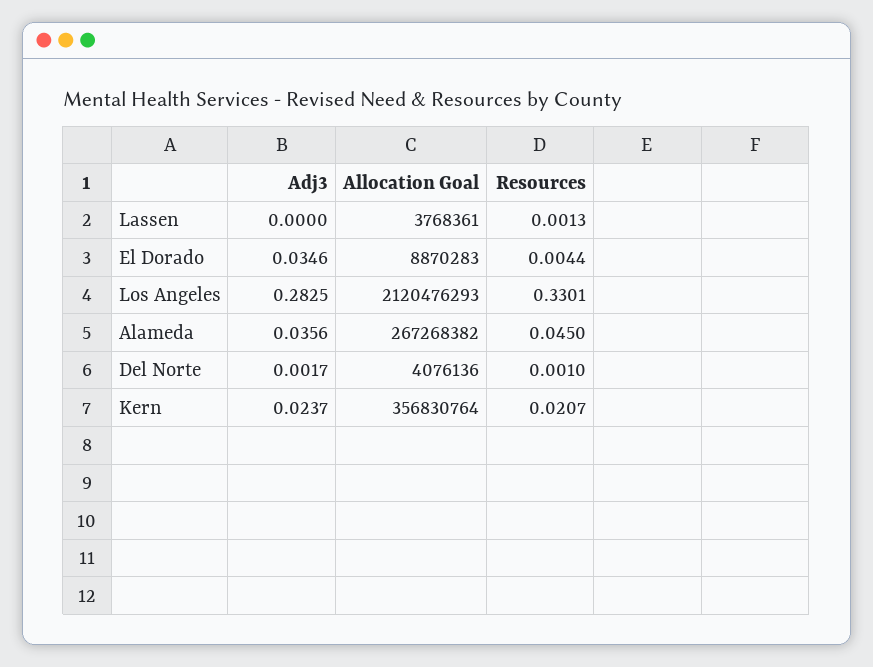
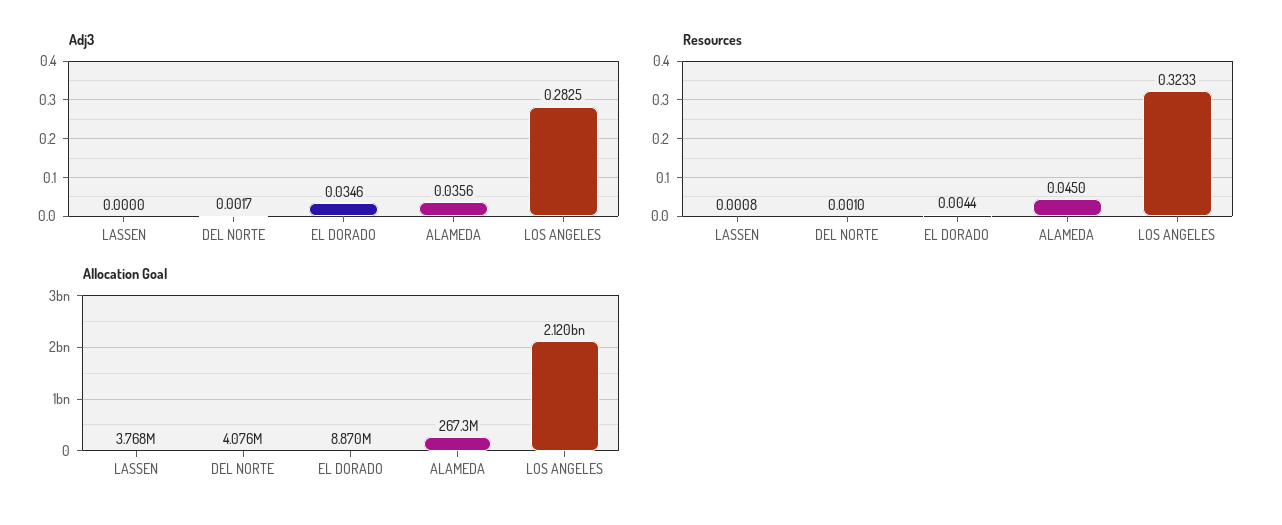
Resources, Lassen: 0.0013 -> 0.0008
Resources, Los Angeles: 0.3301 -> 0.3233
Adj3, Kern: 0.0237 -> none
Allocation Goal, Kern: 356830764 -> none
Resources, Kern: 0.0207 -> none

